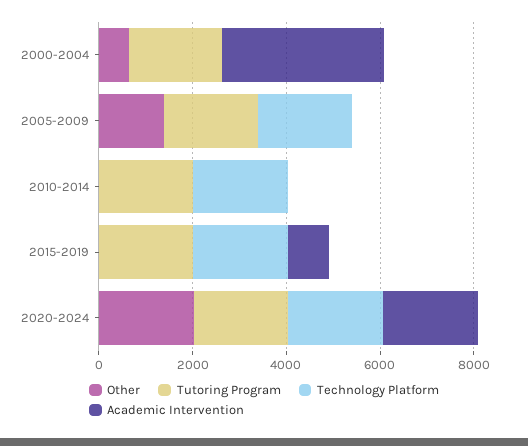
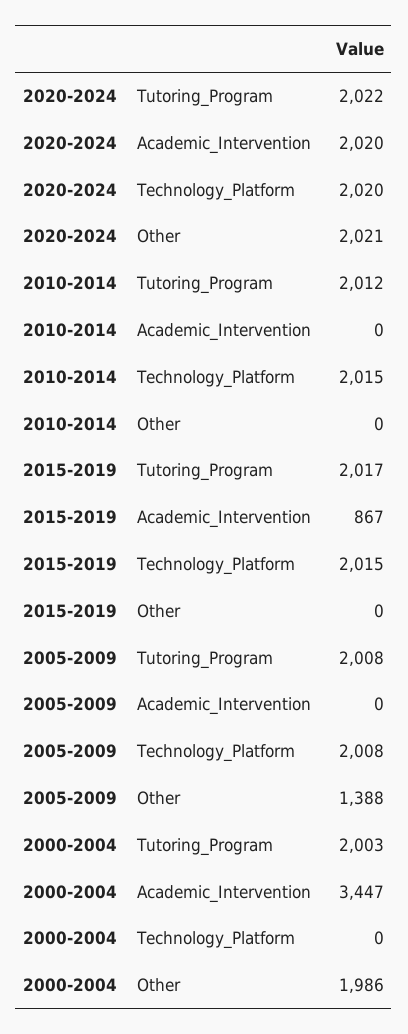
Other, 2000-2004: 500 -> 1986

